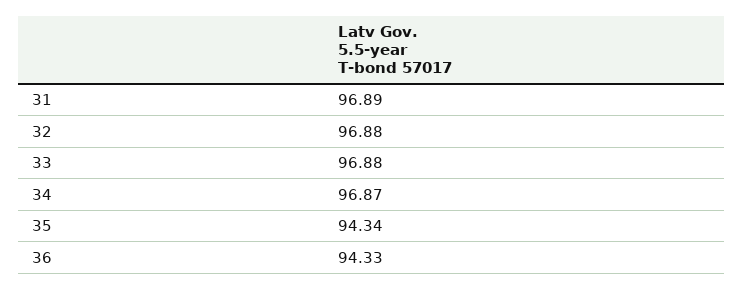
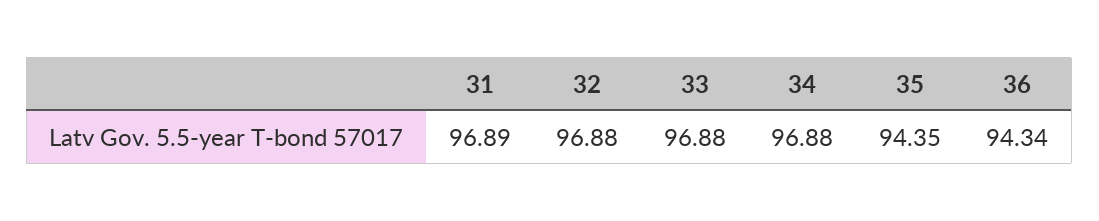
34: 96.87 -> 96.88
35: 94.34 -> 94.35
36: 94.33 -> 94.34

